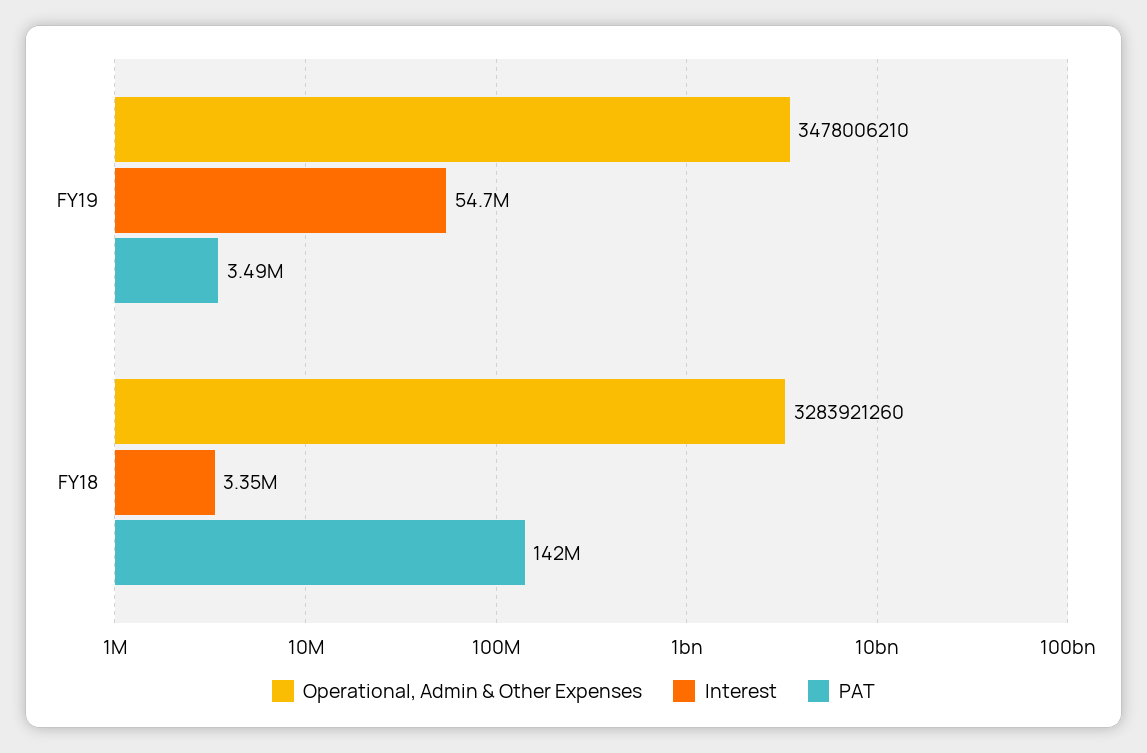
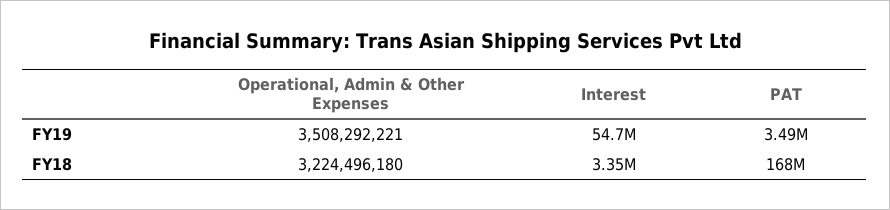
Operational, Admin & Other Expenses, FY19: 3478006210 -> 3508292221
Operational, Admin & Other Expenses, FY18: 3283921260 -> 3224496180
PAT, FY18: 142000000 -> 168000000

